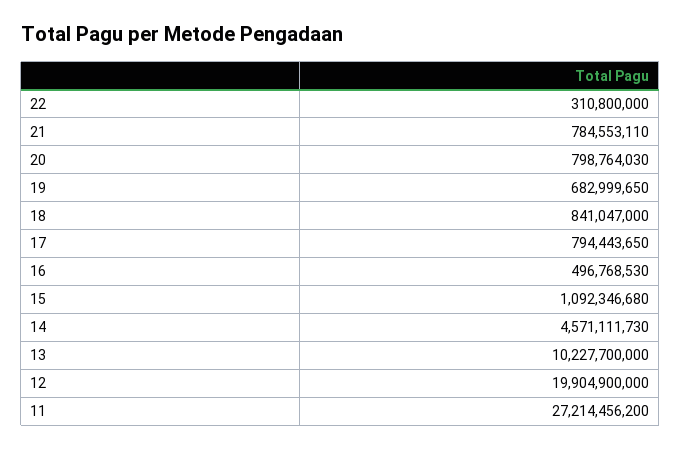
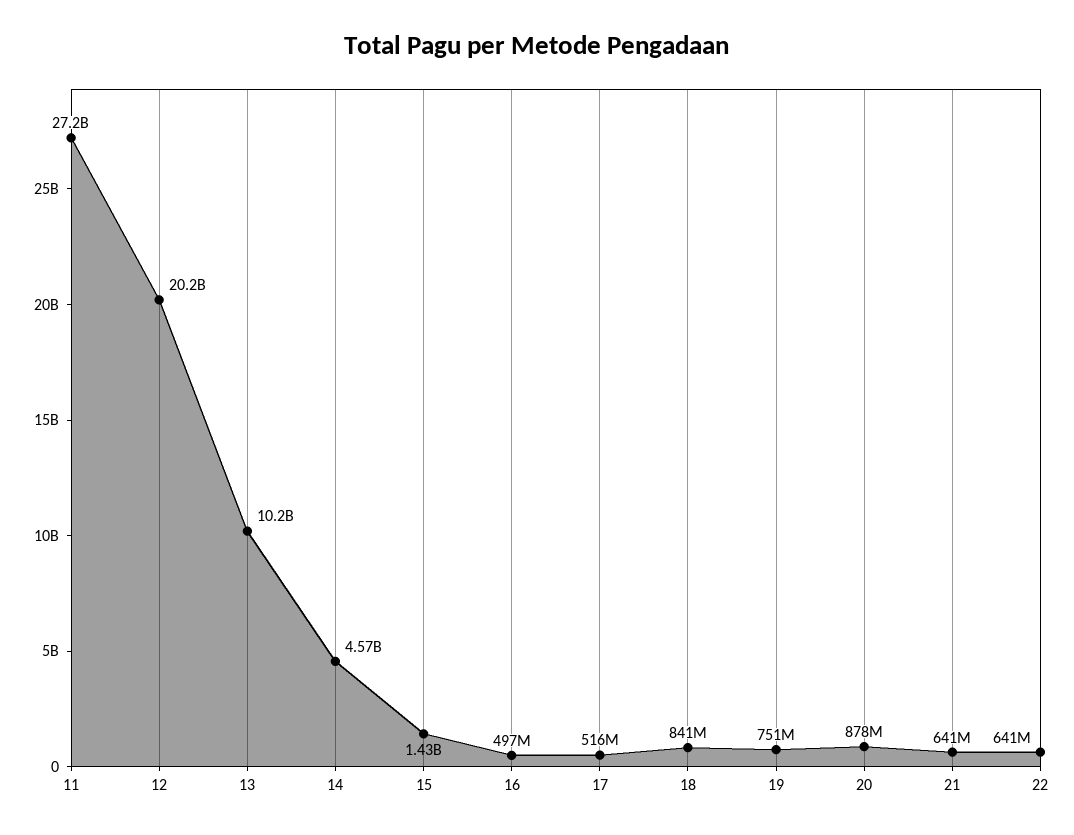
22: 310800000 -> 641000000
21: 784553110 -> 641000000
20: 798764030 -> 878000000
19: 682999650 -> 751000000
17: 794443650 -> 516000000
15: 1092346680 -> 1430000000
12: 19904900000 -> 20200000000

